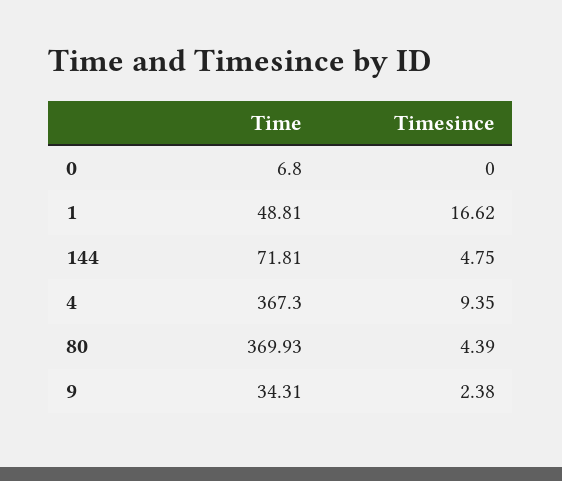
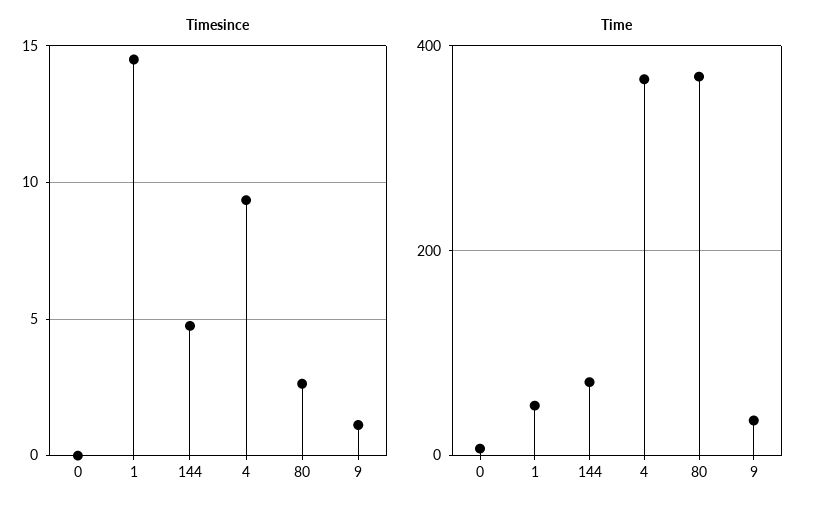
Timesince, 1: 16.62 -> 14.5
Timesince, 80: 4.39 -> 2.5
Timesince, 9: 2.38 -> 1

